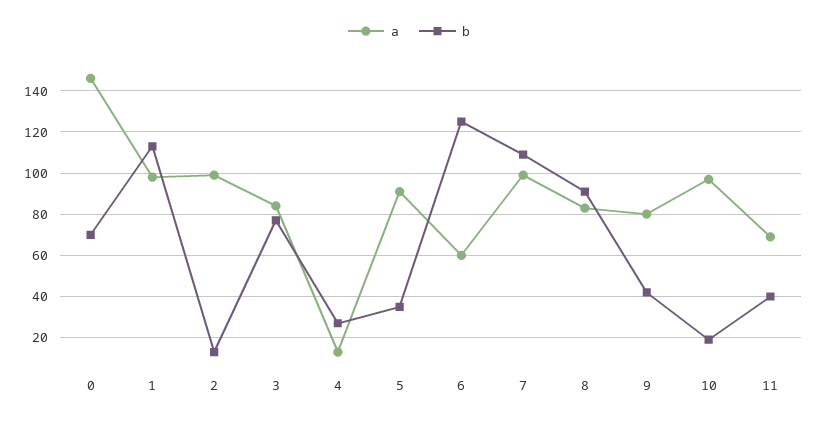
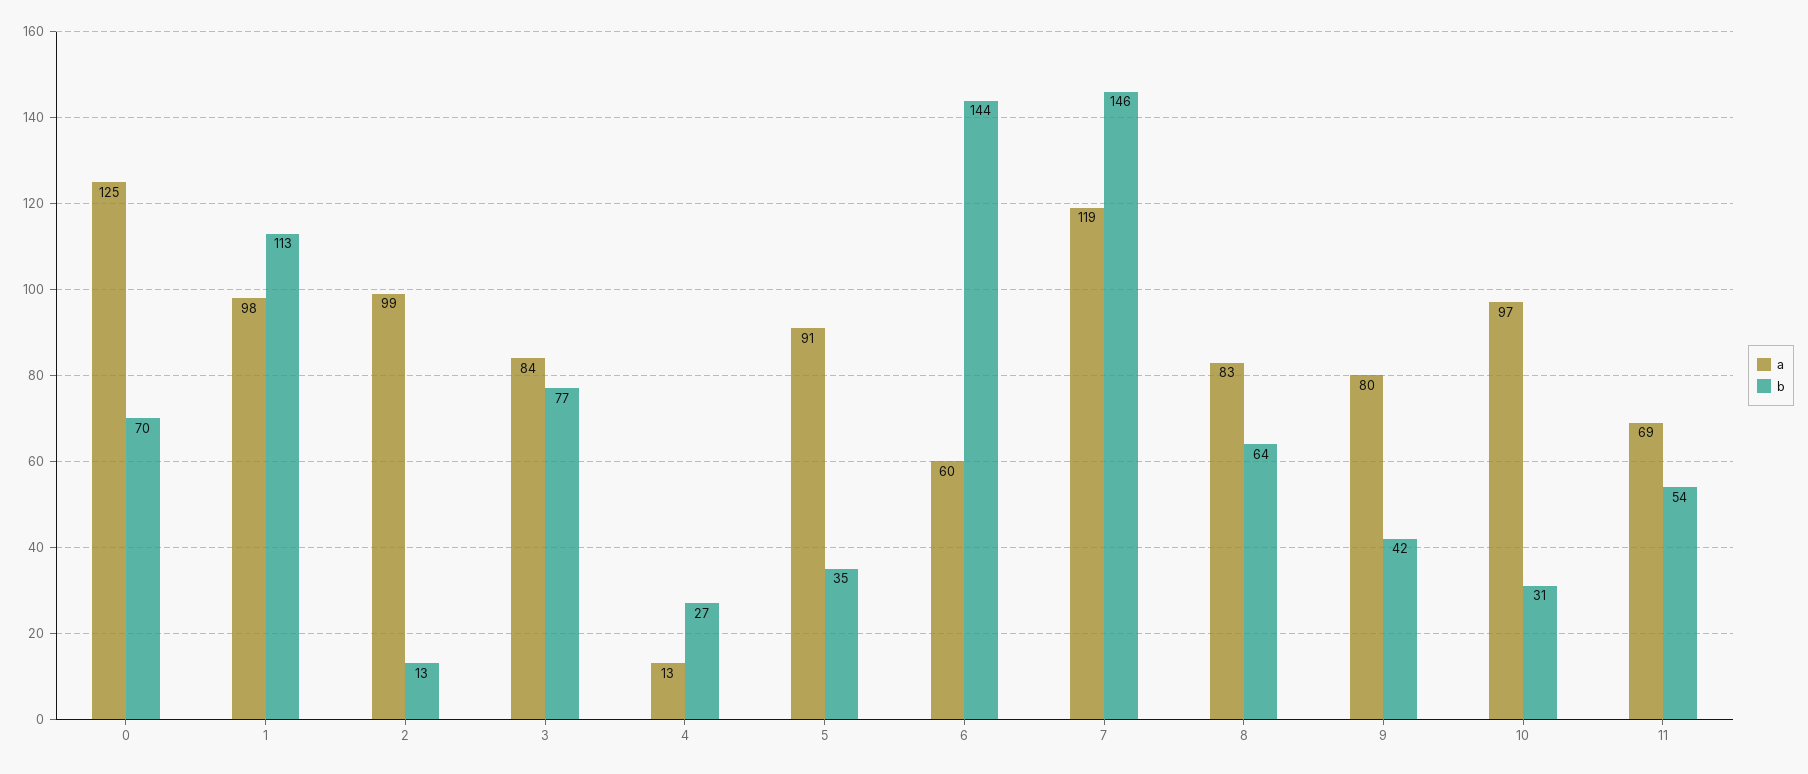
a, 0: 145 -> 125
b, 6: 125 -> 144
a, 7: 100 -> 119
b, 7: 110 -> 146
b, 8: 90 -> 64
b, 10: 20 -> 31
b, 11: 40 -> 54

